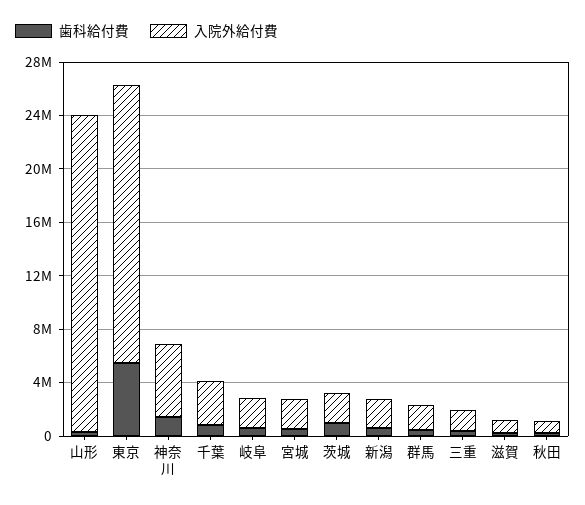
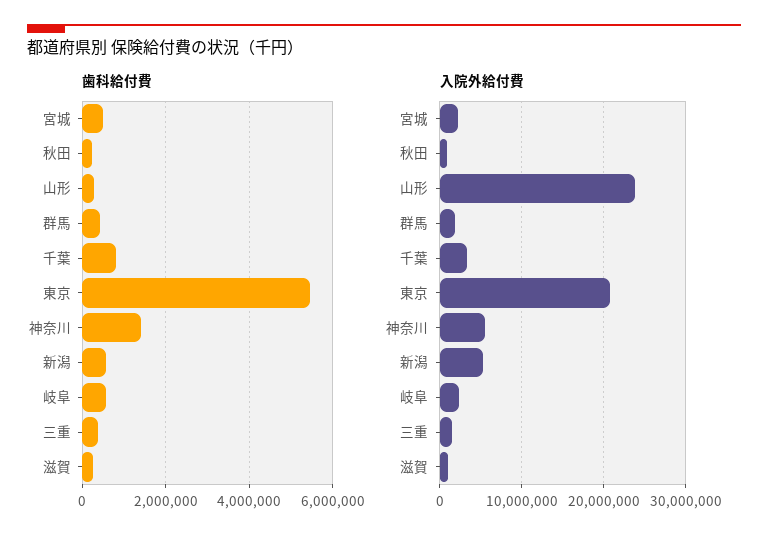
歯科給付費, 茨城: 1000000 -> none
入院外給付費, 茨城: 2000000 -> none
入院外給付費, 新潟: 2000000 -> 5000000

